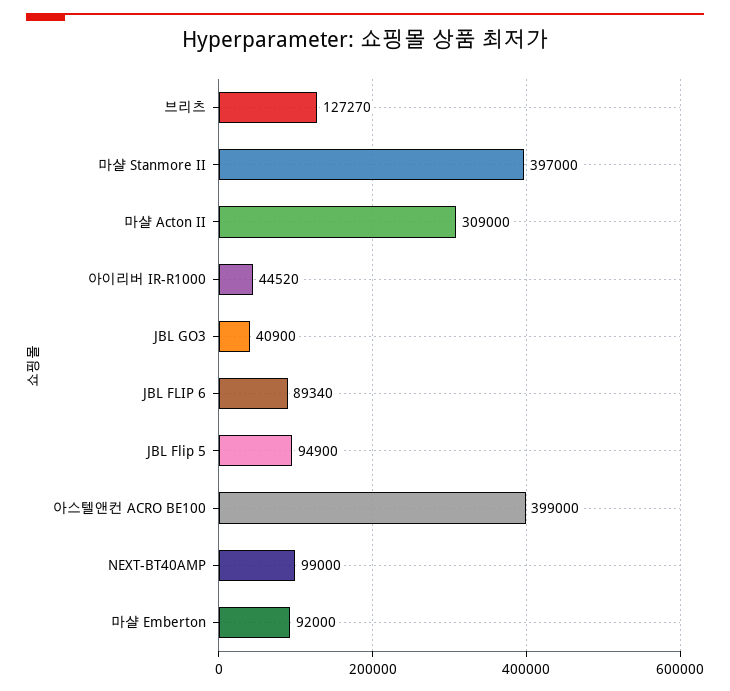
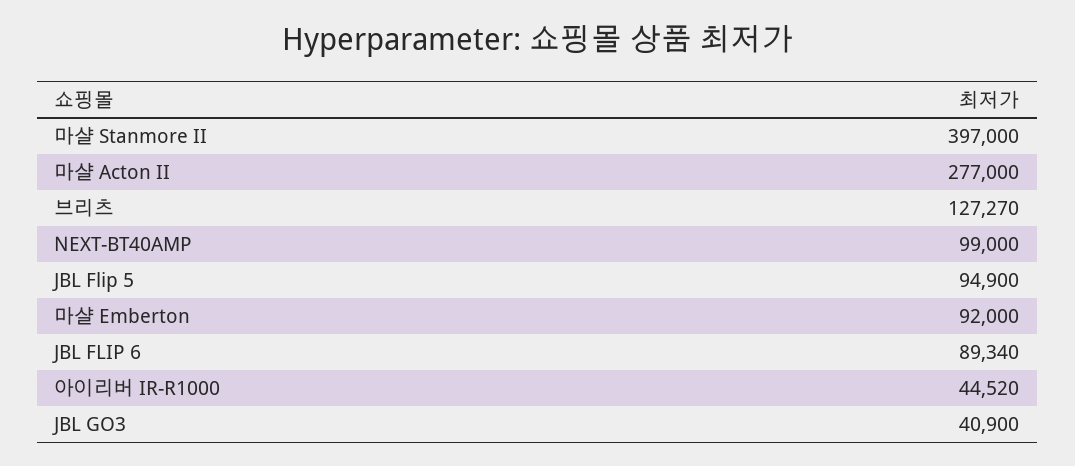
마샬 Acton II: 309000 -> 277000
아스텔앤컨 ACRO BE100: 399000 -> none

